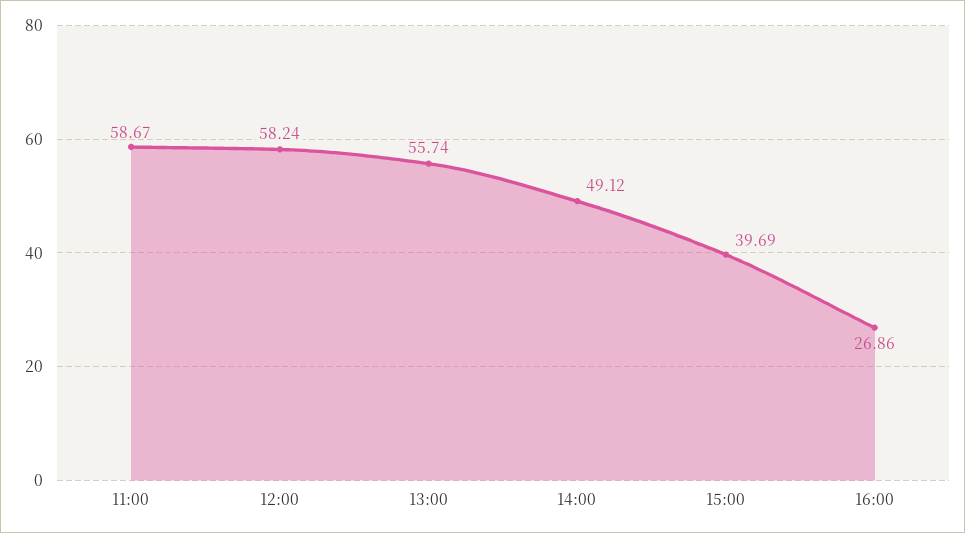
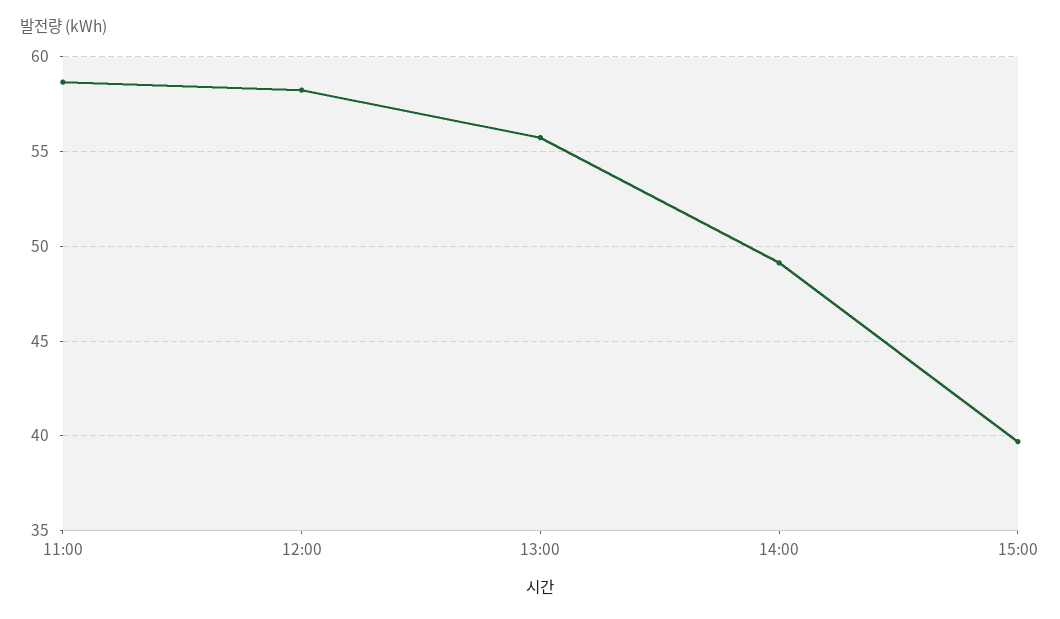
16:00: 26.86 -> none

